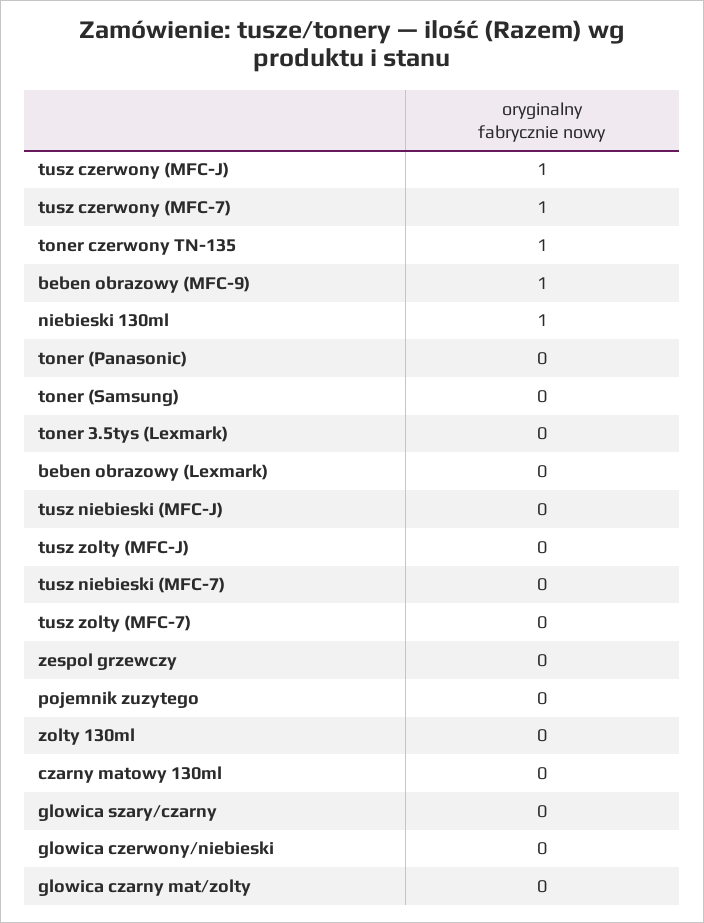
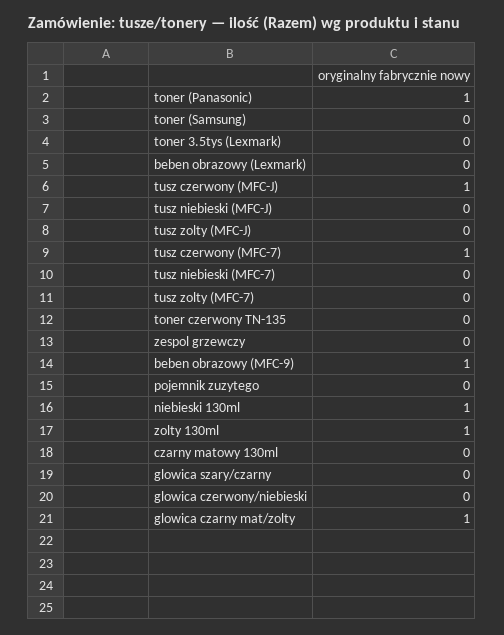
toner czerwony TN-135: 1 -> 0
toner (Panasonic): 0 -> 1
zolty 130ml: 0 -> 1
glowica czarny mat/zolty: 0 -> 1

